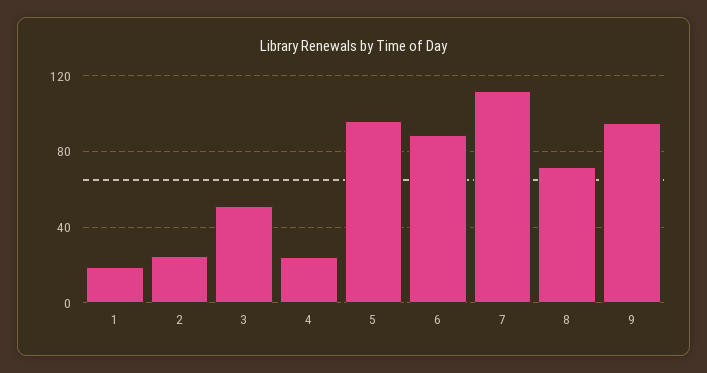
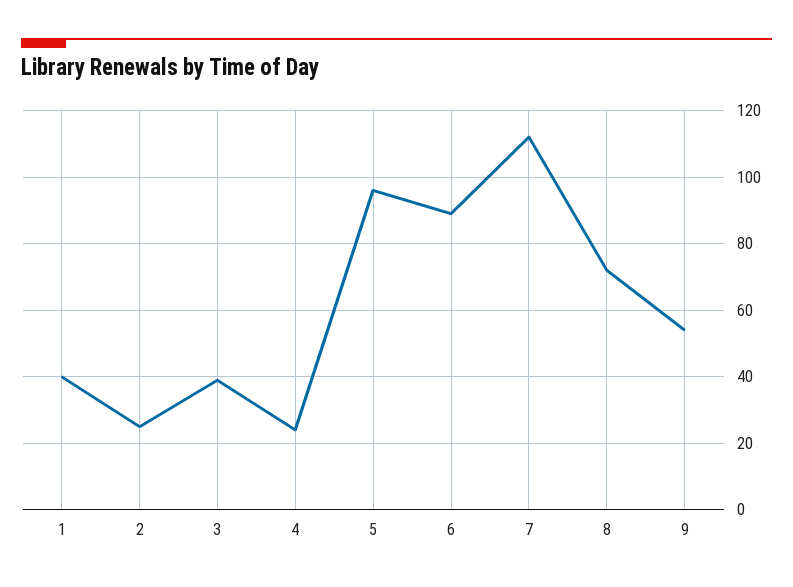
1: 20 -> 40
3: 50 -> 40
9: 95 -> 55

